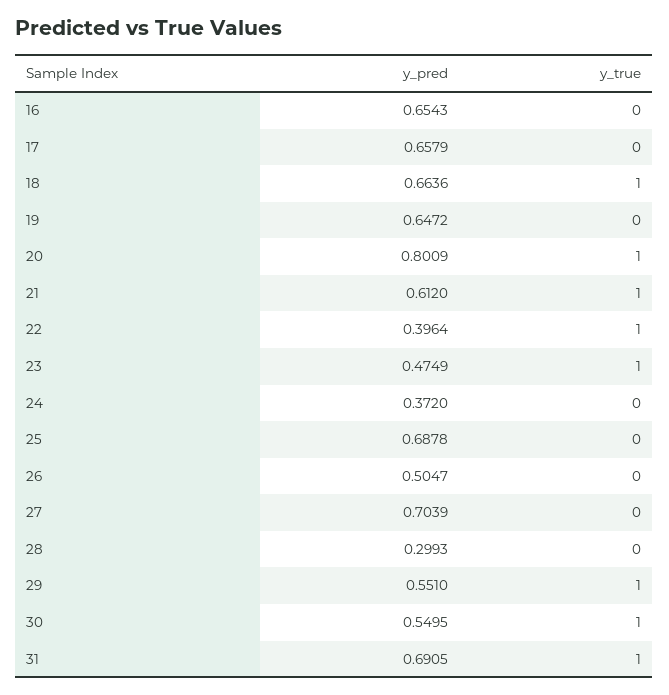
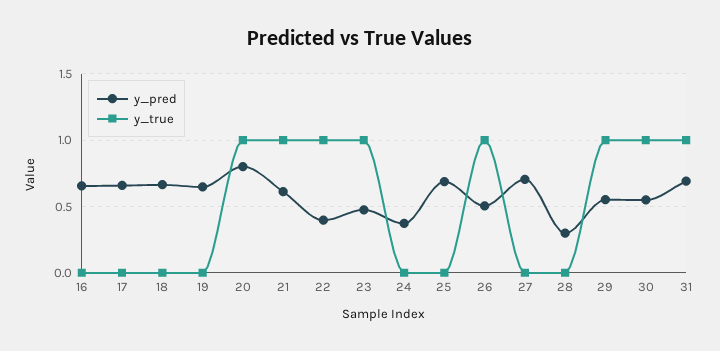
y_true, 18: 1 -> 0
y_true, 26: 0 -> 1

